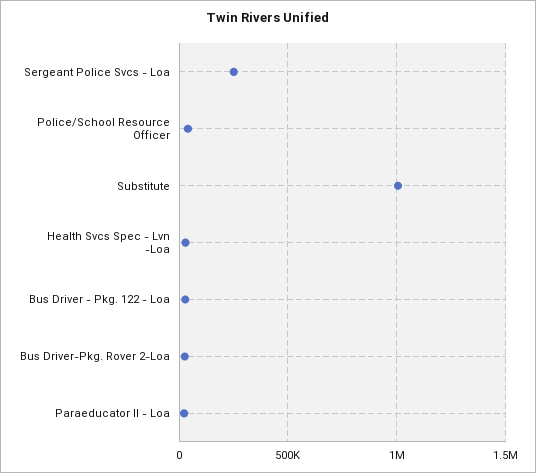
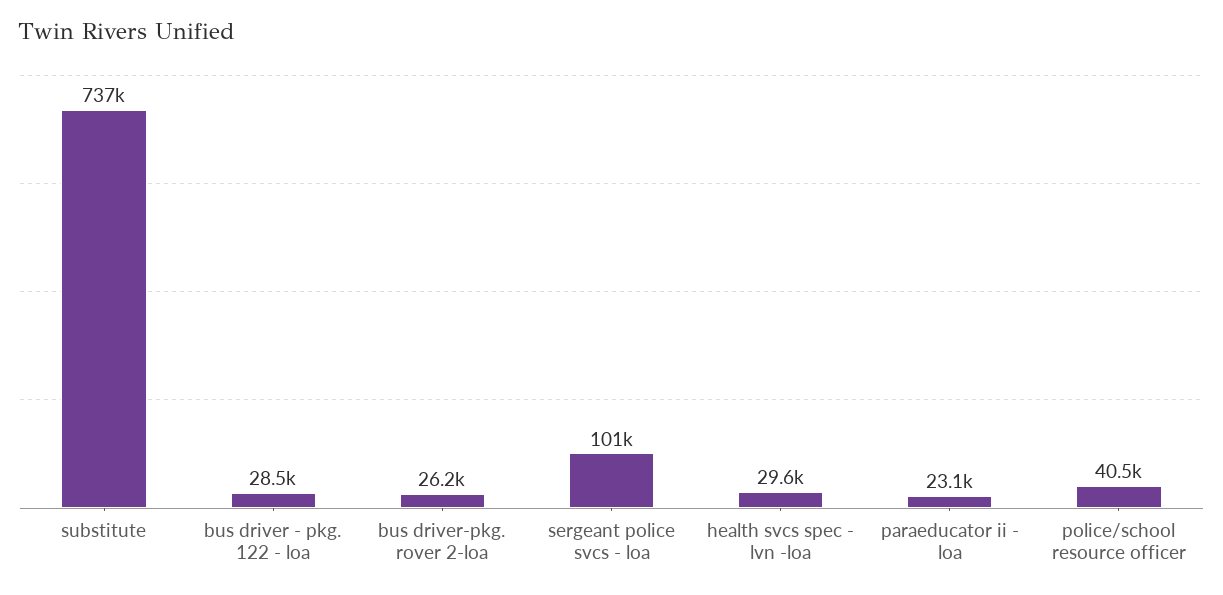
Sergeant Police Svcs - Loa: 250000 -> 101000
Substitute: 1000000 -> 737000

